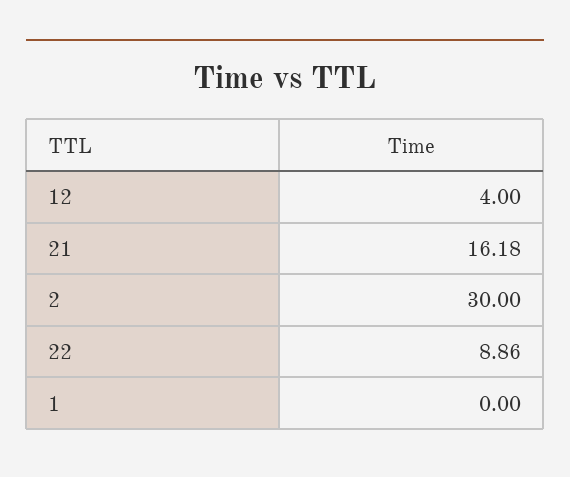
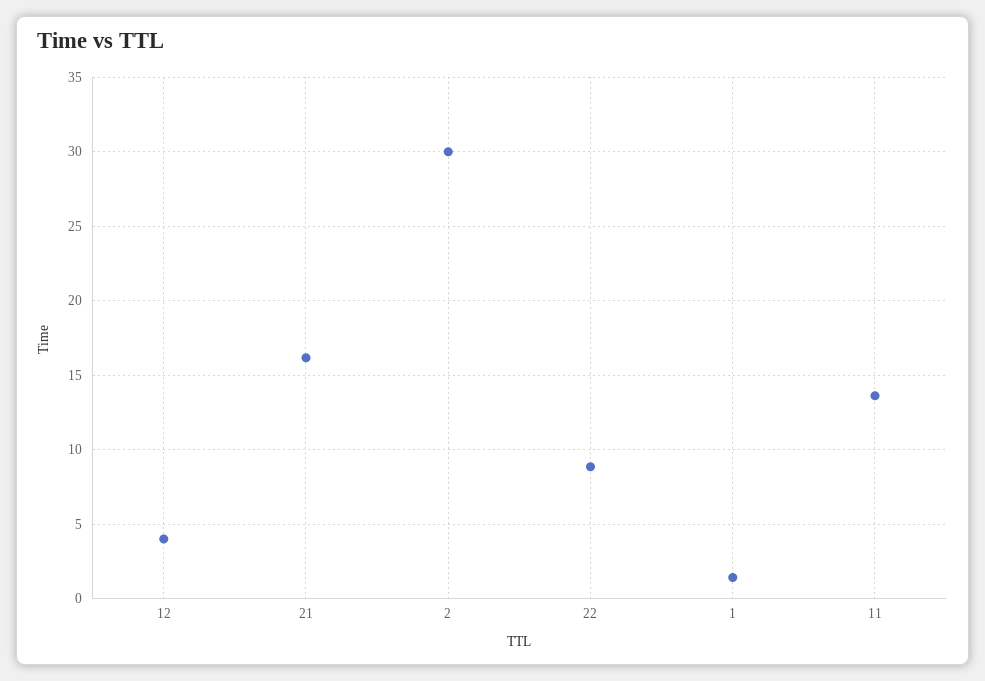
1: 0 -> 1.5
11: none -> 13.5

